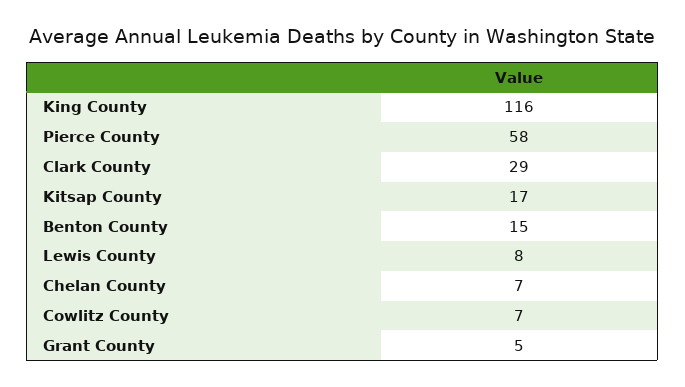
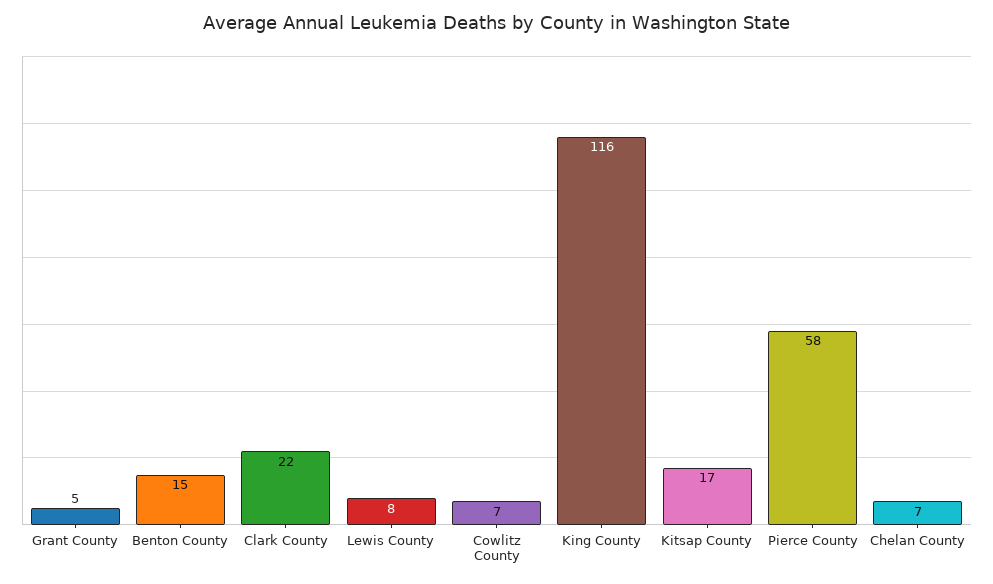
Clark County: 29 -> 22

